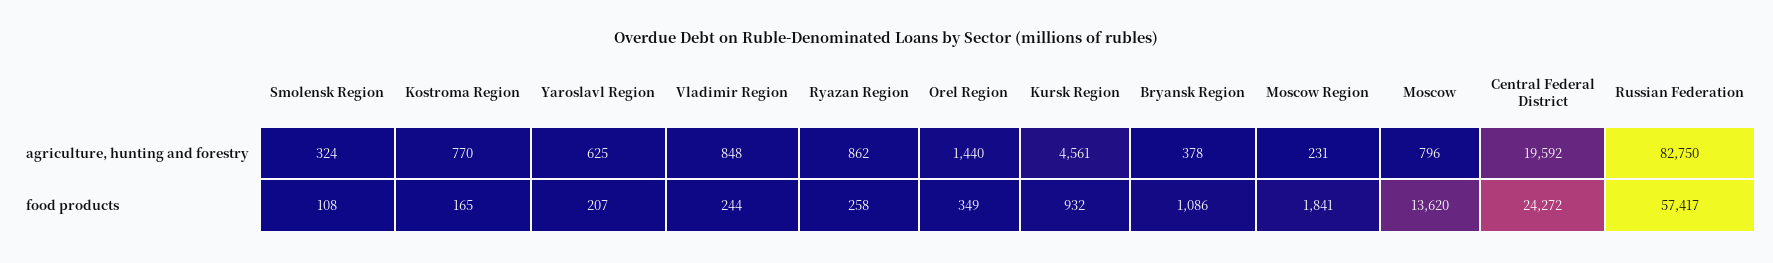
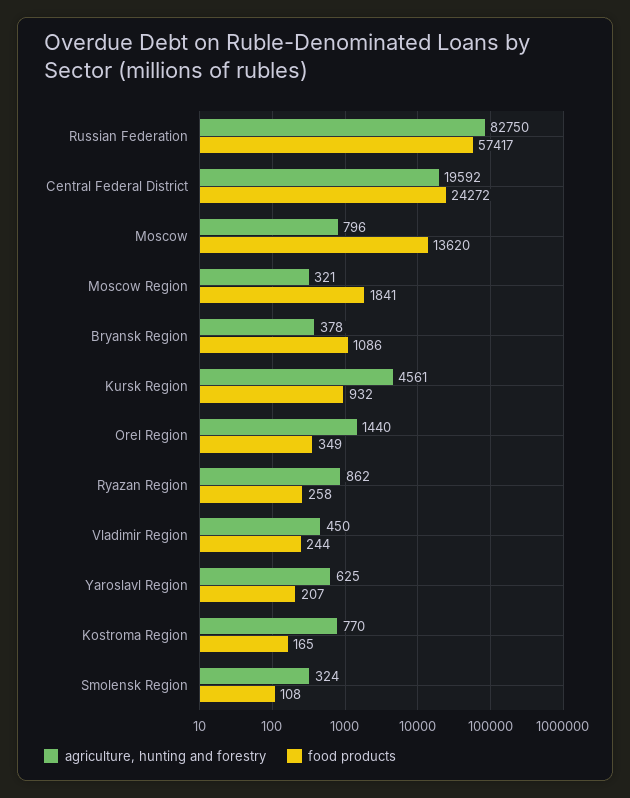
agriculture, hunting and forestry, Vladimir Region: 848 -> 450
agriculture, hunting and forestry, Moscow Region: 231 -> 321

